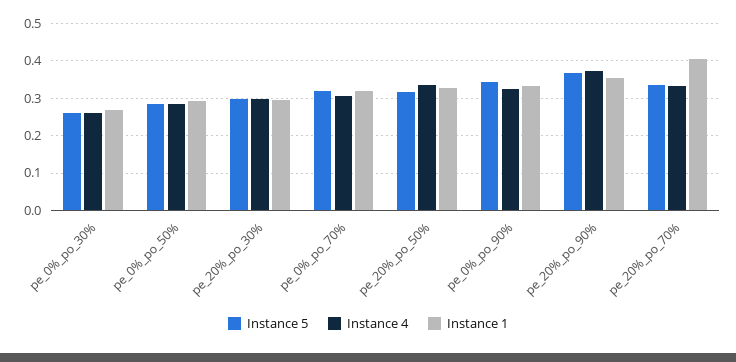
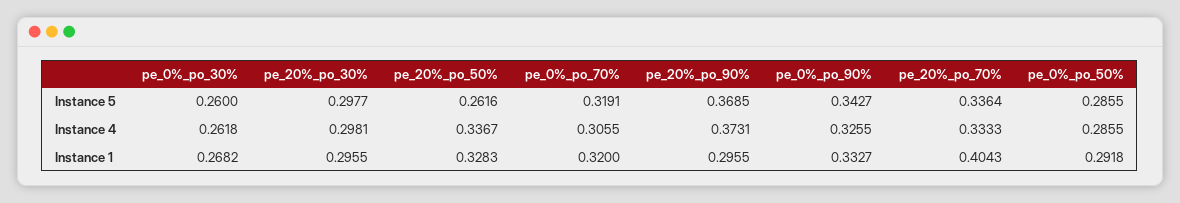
Instance 5, pe_20%_po_50%: 0.32 -> 0.2616
Instance 1, pe_20%_po_90%: 0.36 -> 0.2955

